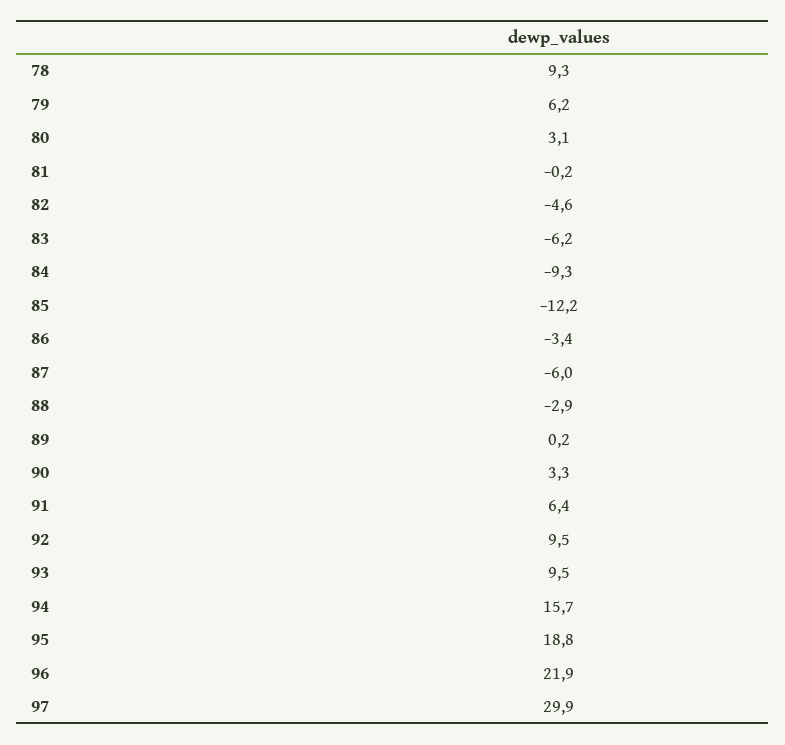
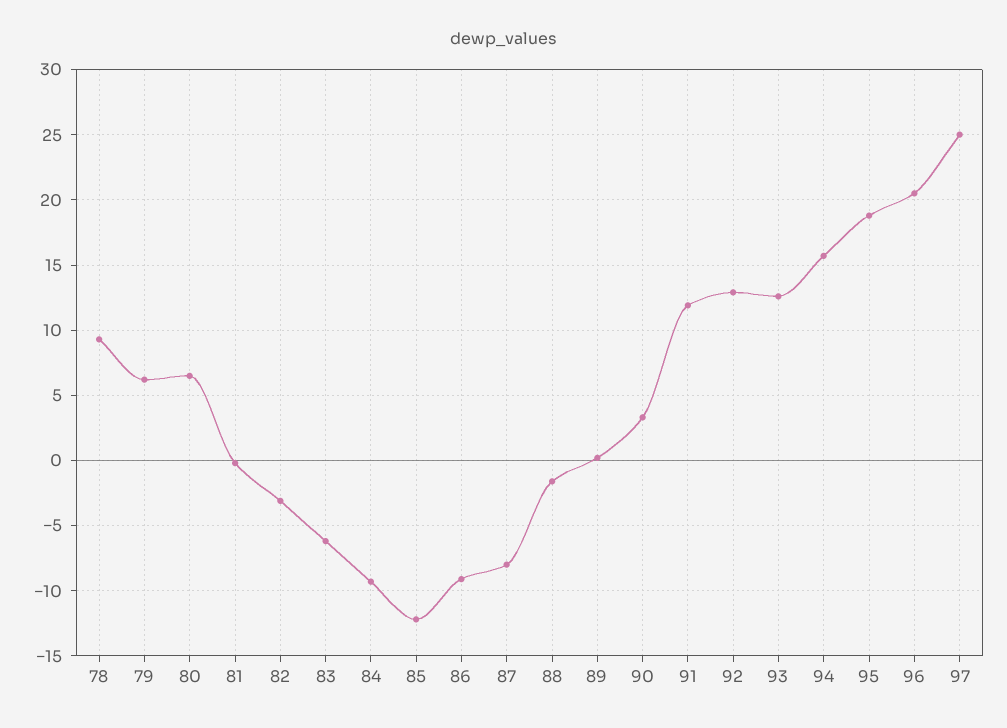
80: 3.1 -> 6.5
82: -4.6 -> -3
86: -3.4 -> -9
87: -6 -> -8
88: -2.9 -> -1.5
91: 6.4 -> 12
92: 9.5 -> 13
93: 9.5 -> 12.5
96: 21.9 -> 20.5
97: 29.9 -> 25

